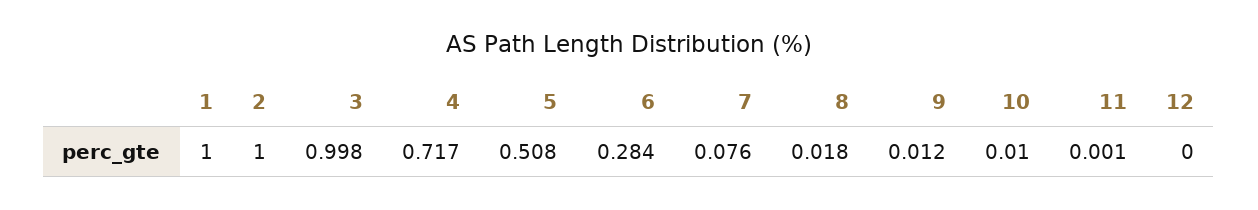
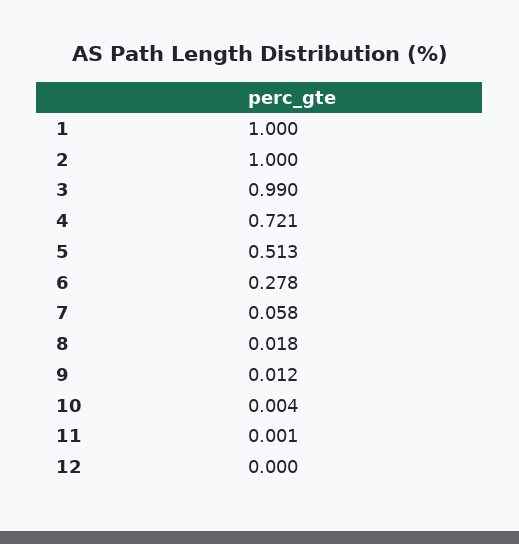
3: 0.998 -> 0.99
4: 0.717 -> 0.721
5: 0.508 -> 0.513
6: 0.284 -> 0.278
7: 0.076 -> 0.058
10: 0.01 -> 0.004

